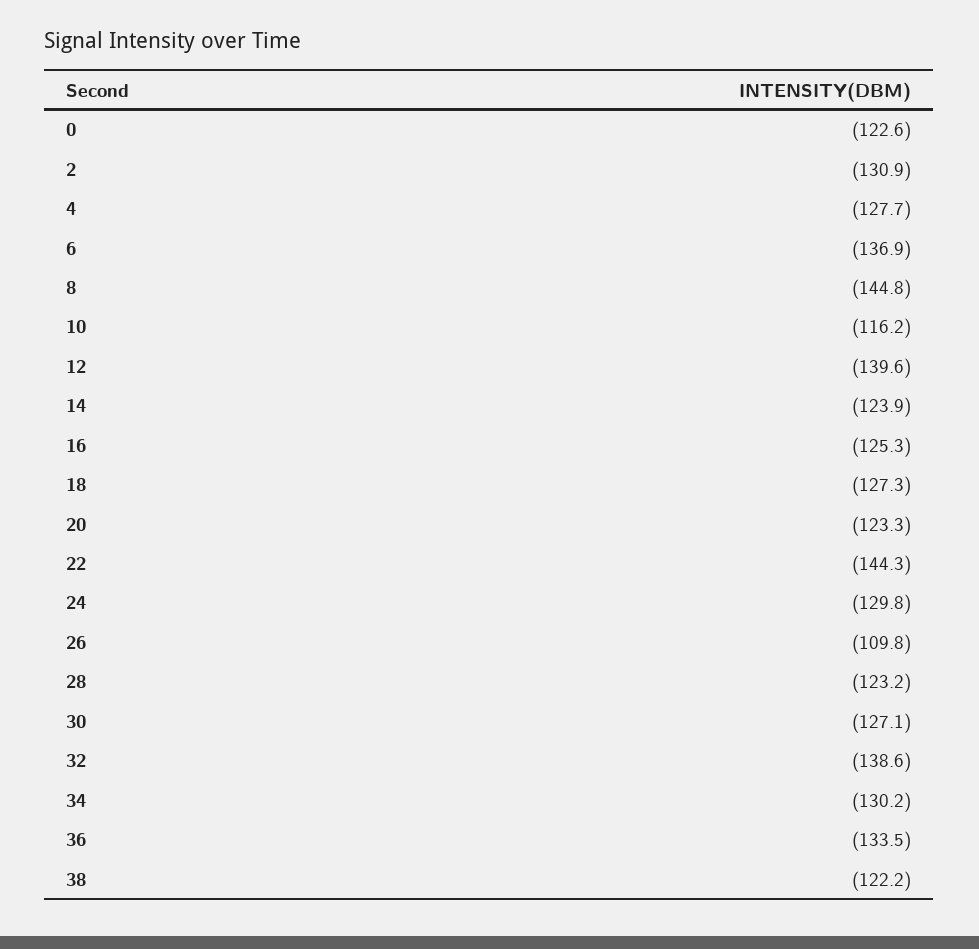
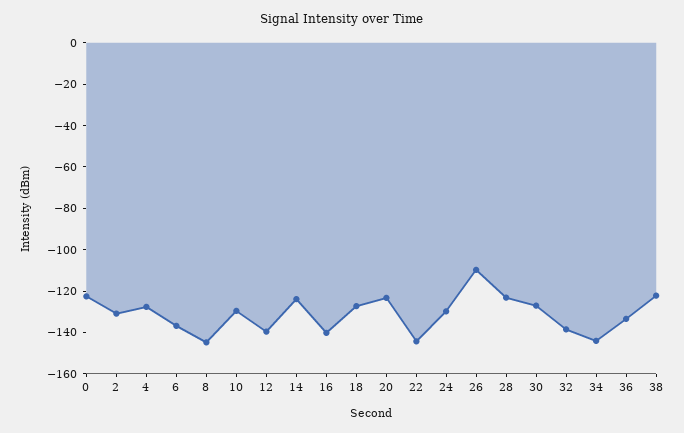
10: -116.2 -> -130
16: -125.3 -> -140
34: -130.2 -> -145

